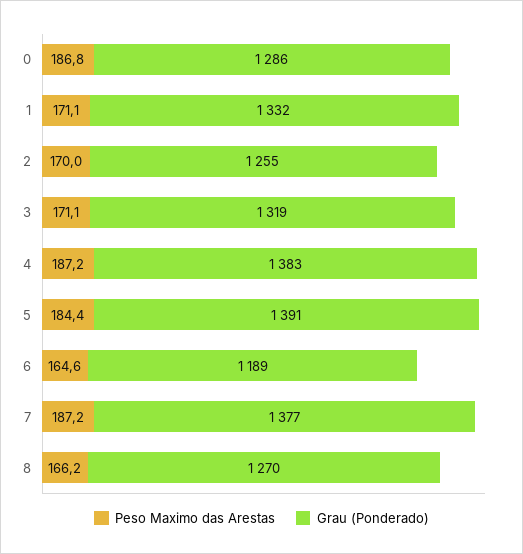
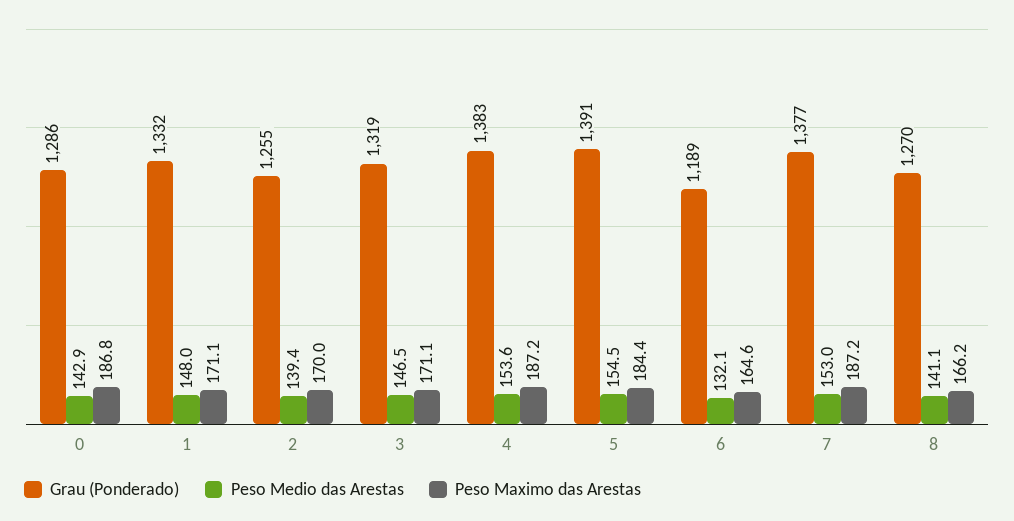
Peso Medio das Arestas, 0: none -> 142.9
Peso Medio das Arestas, 1: none -> 148
Peso Medio das Arestas, 2: none -> 139.4
Peso Medio das Arestas, 3: none -> 146.5
Peso Medio das Arestas, 4: none -> 153.6
Peso Medio das Arestas, 5: none -> 154.5
Peso Medio das Arestas, 6: none -> 132.1
Peso Medio das Arestas, 7: none -> 153
Peso Medio das Arestas, 8: none -> 141.1

